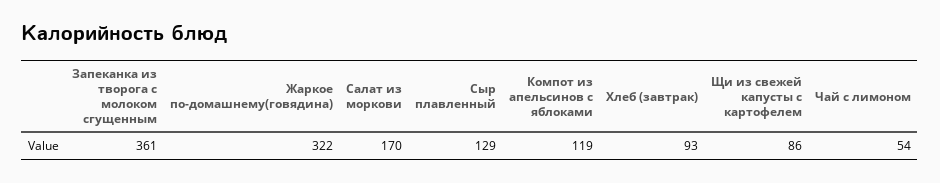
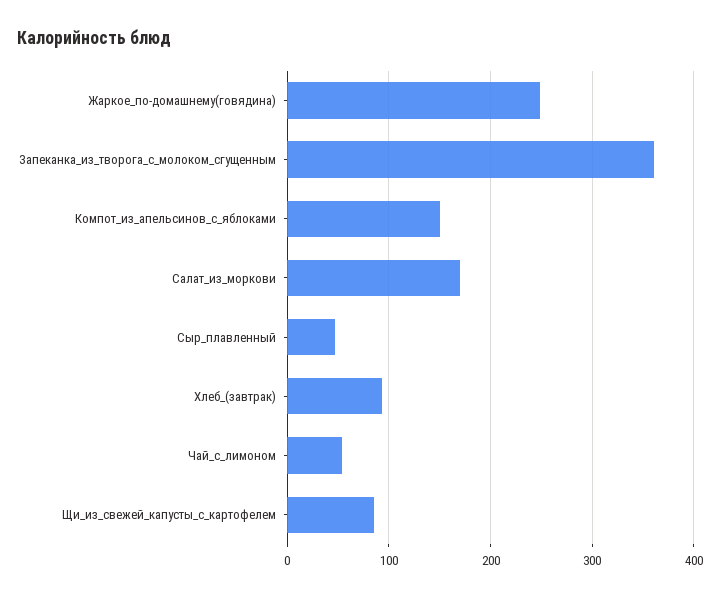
Жаркое по-домашнему(говядина): 322 -> 250
Сыр плавленный: 129 -> 50
Компот из апельсинов с яблоками: 119 -> 150

